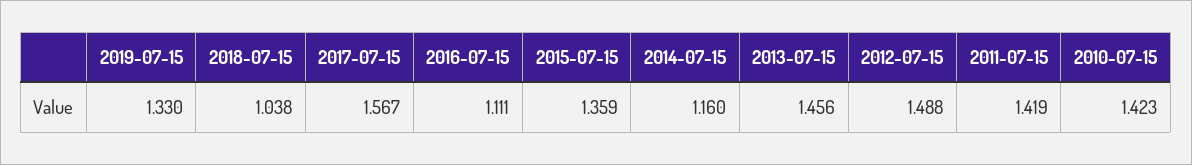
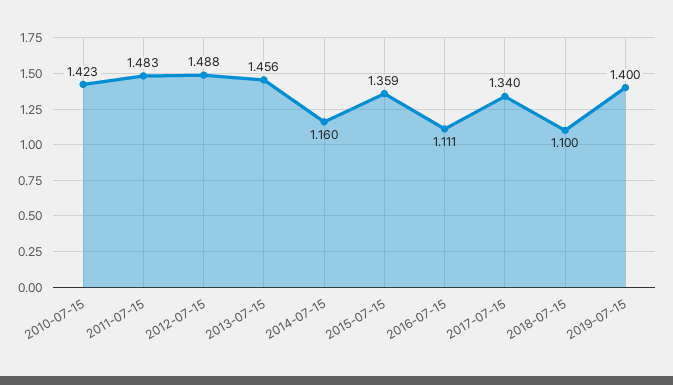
2019-07-15: 1.33 -> 1.4
2018-07-15: 1.038 -> 1.1
2017-07-15: 1.567 -> 1.34
2011-07-15: 1.419 -> 1.483

